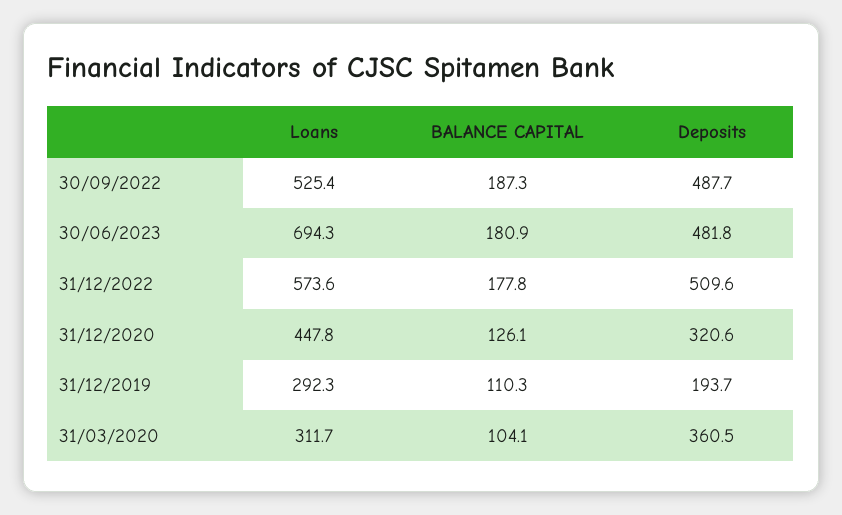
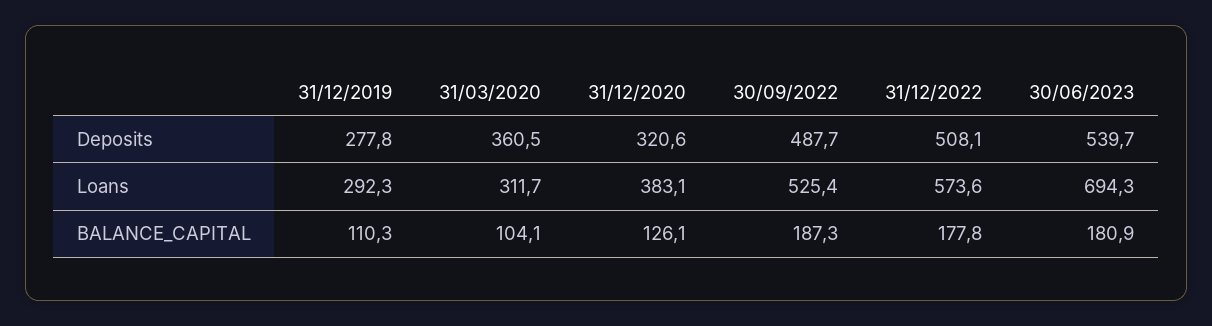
Deposits, 30/06/2023: 481.8 -> 539.7
Deposits, 31/12/2022: 509.6 -> 508.1
Loans, 31/12/2020: 447.8 -> 383.1
Deposits, 31/12/2019: 193.7 -> 277.8

